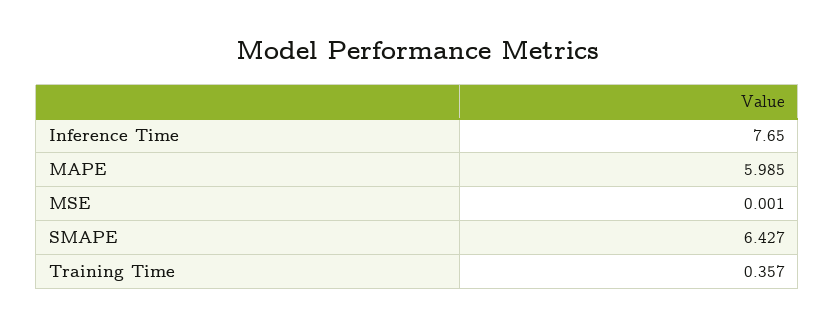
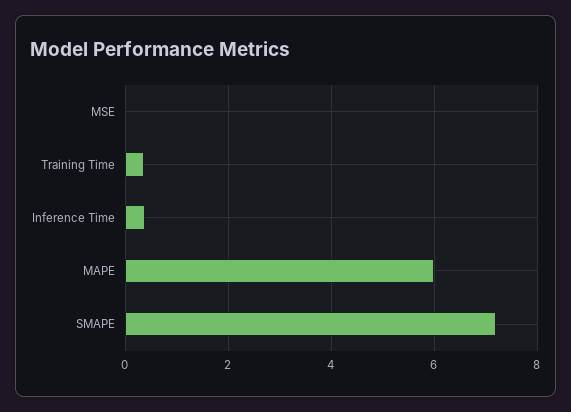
Inference Time: 7.65 -> 0.4
SMAPE: 6.427 -> 7.2

